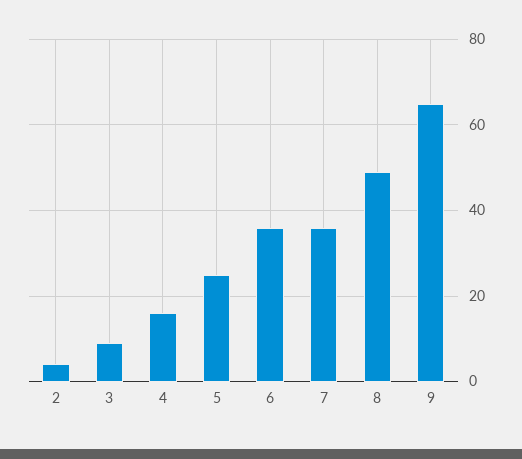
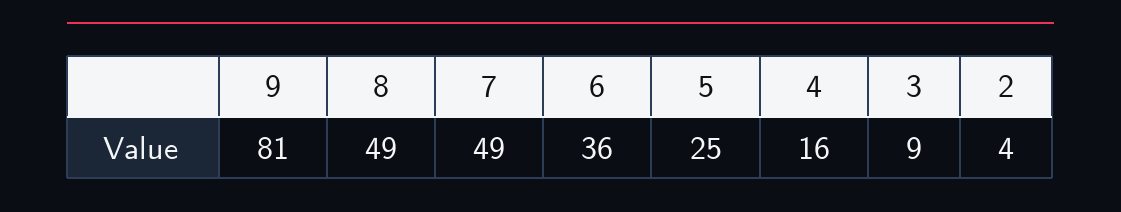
7: 35 -> 49
9: 65 -> 81

